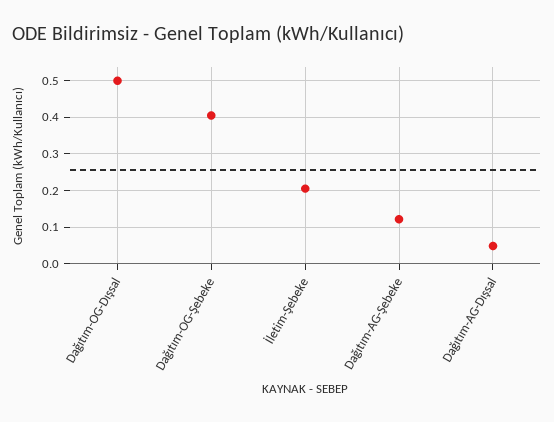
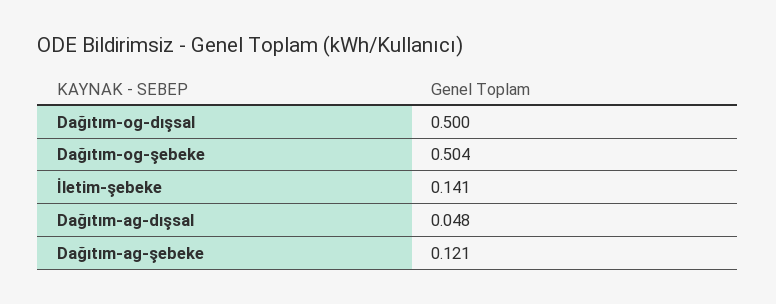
Dağıtım-OG-Şebeke: 0.4 -> 0.504
İletim-Şebeke: 0.2 -> 0.141

